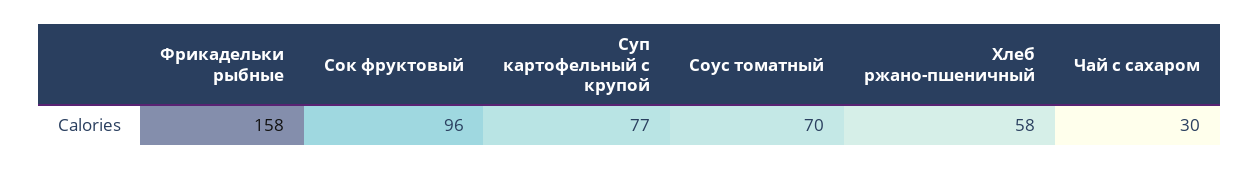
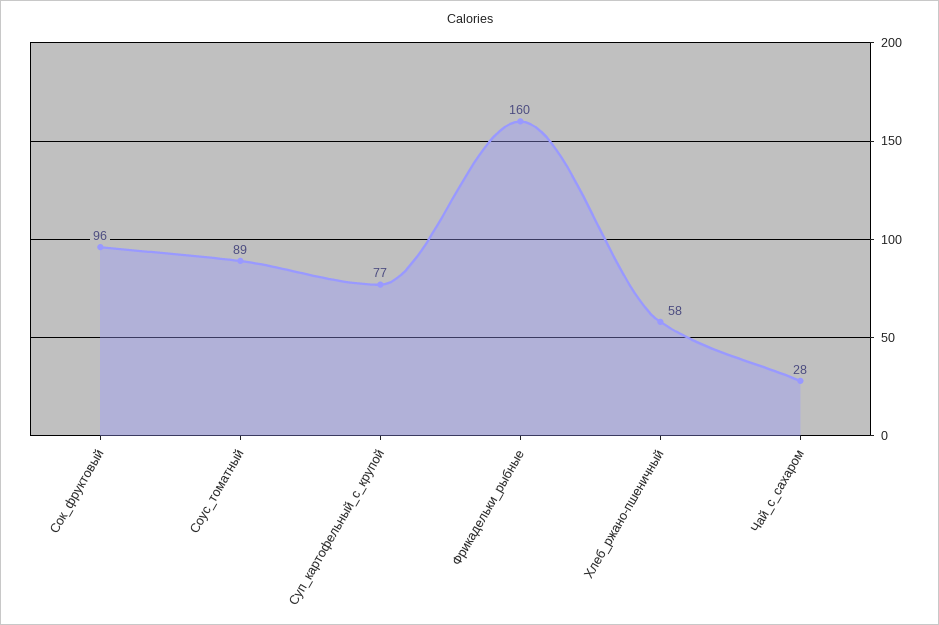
Фрикадельки рыбные: 158 -> 160
Соус томатный: 70 -> 89
Чай с сахаром: 30 -> 28

